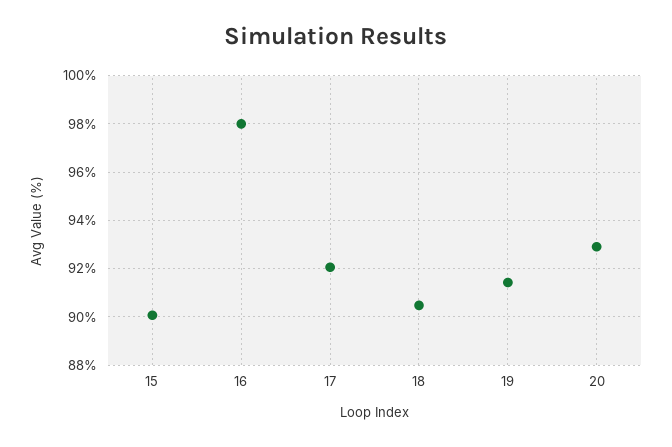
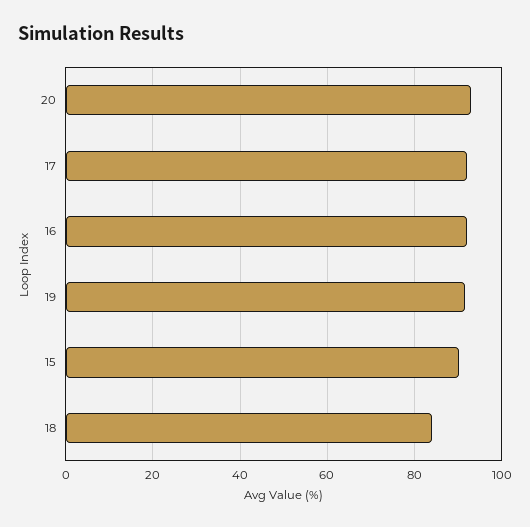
16: 98 -> 92
18: 90.5 -> 84

